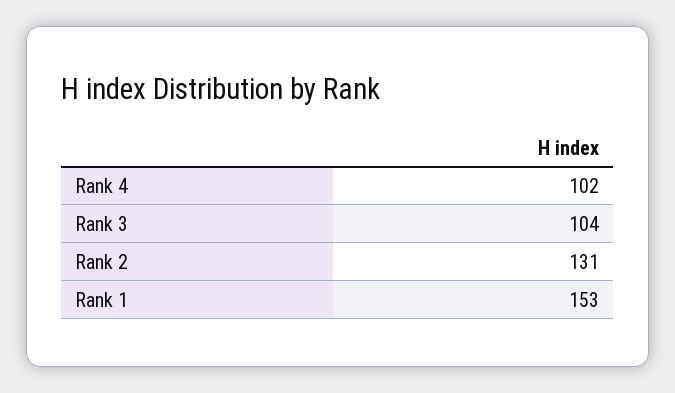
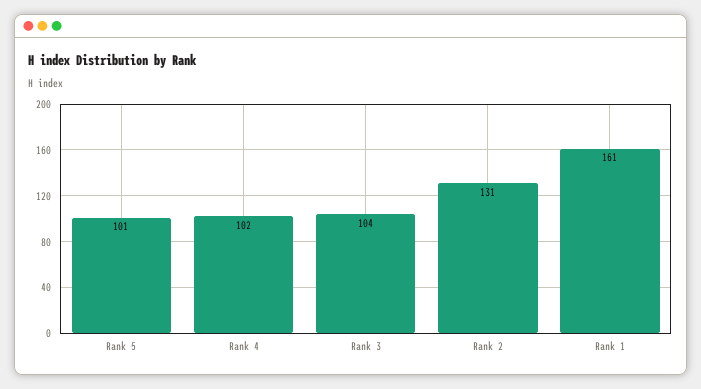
Rank 1: 153 -> 161
Rank 5: none -> 101

